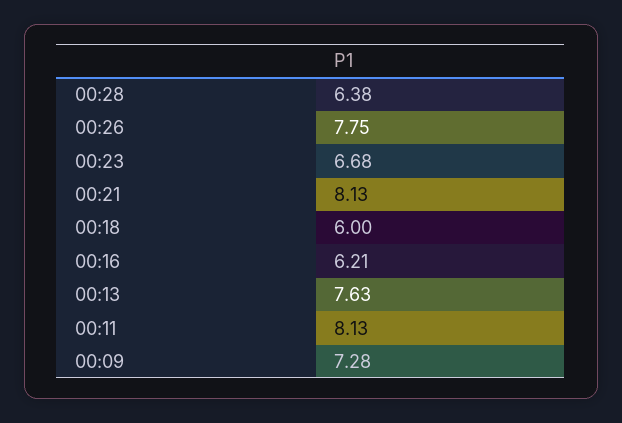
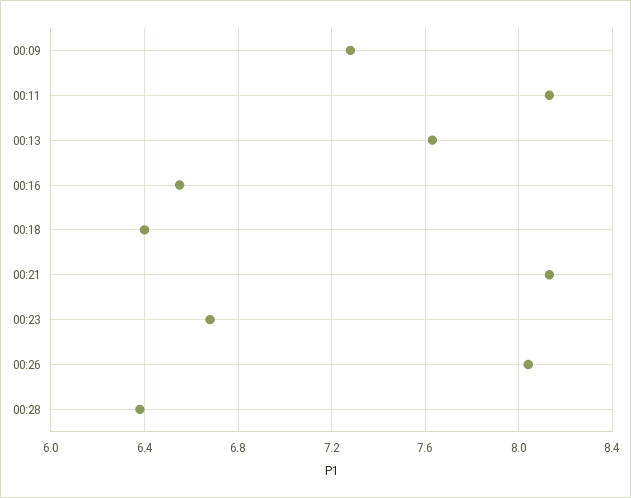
00:26: 7.75 -> 8.05
00:18: 6 -> 6.4
00:16: 6.21 -> 6.55

